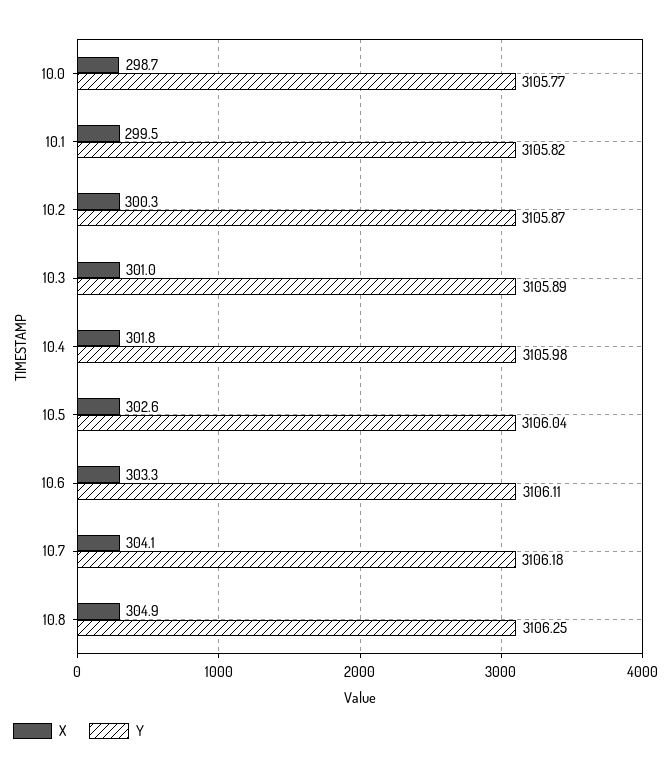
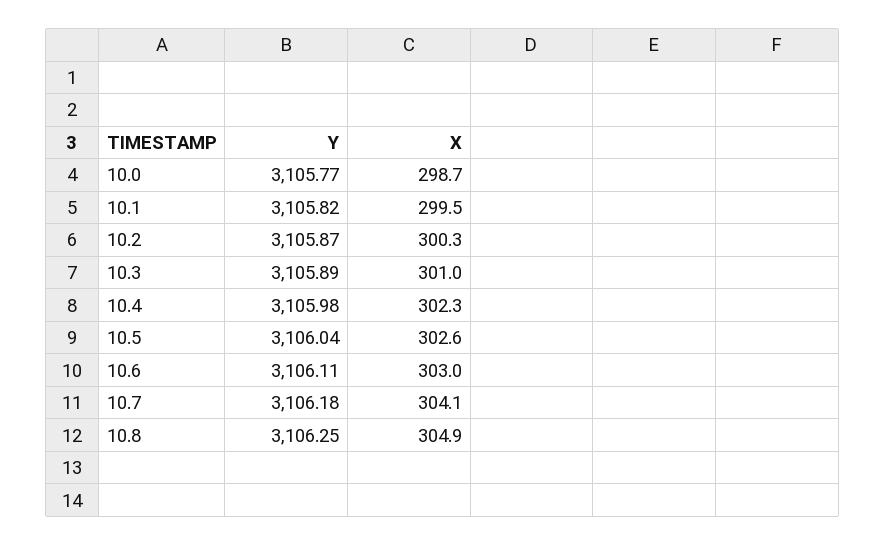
X, 10.4: 301.8 -> 302.3
X, 10.6: 303.3 -> 303

